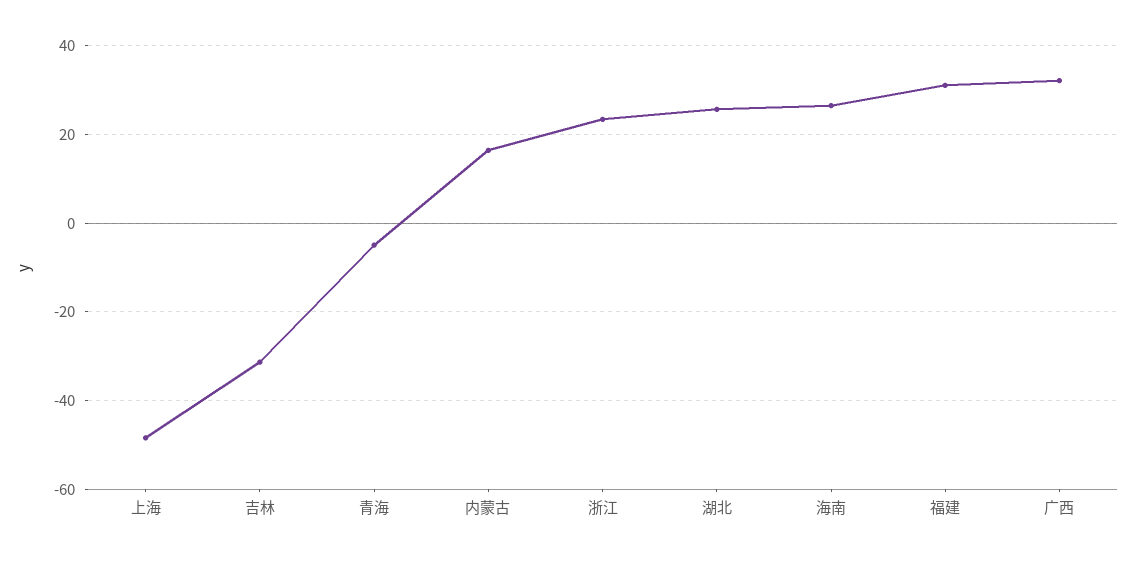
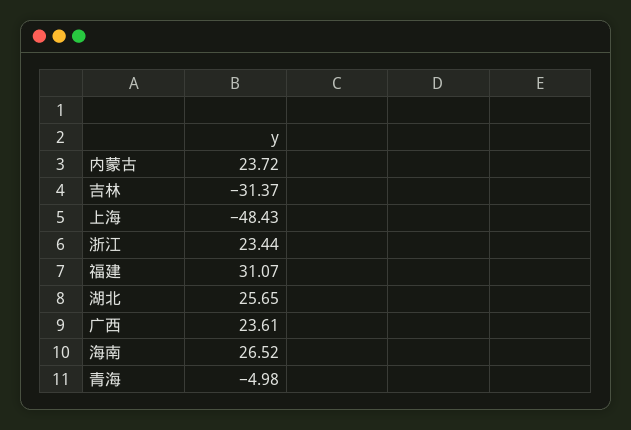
内蒙古: 16 -> 23.72
广西: 32 -> 23.61

